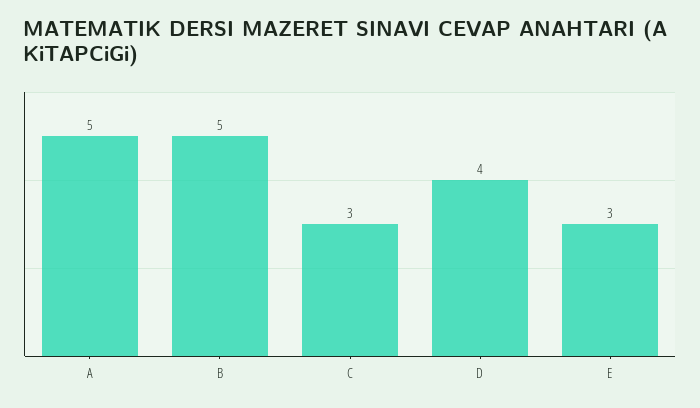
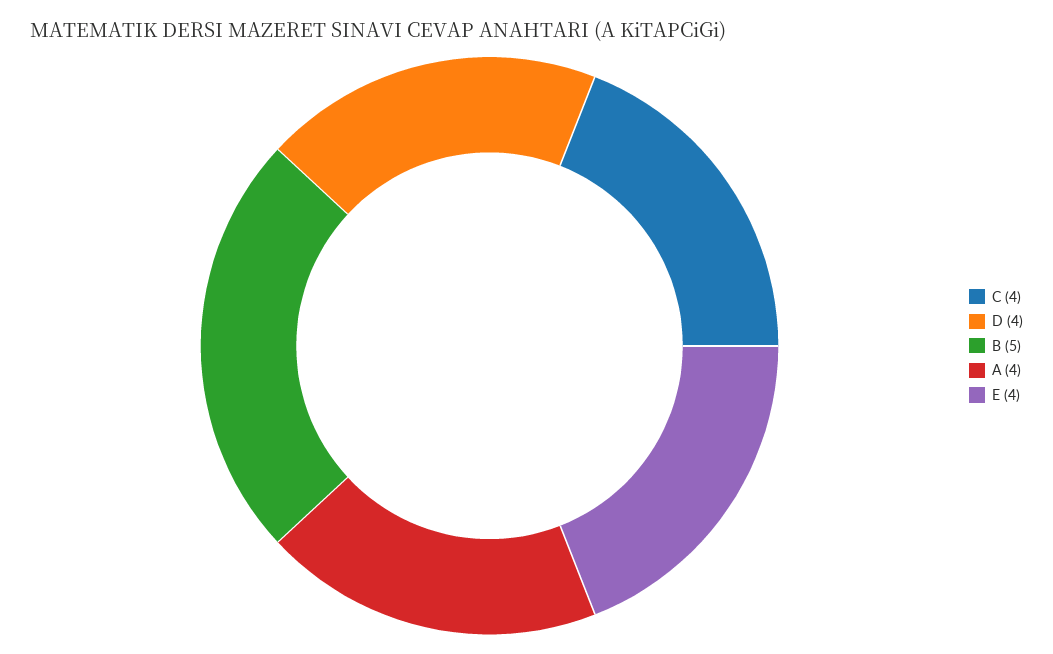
A: 5 -> 4
C: 3 -> 4
E: 3 -> 4

